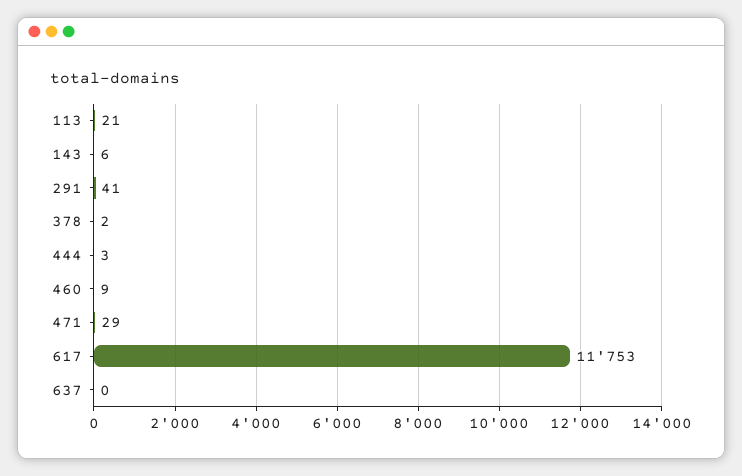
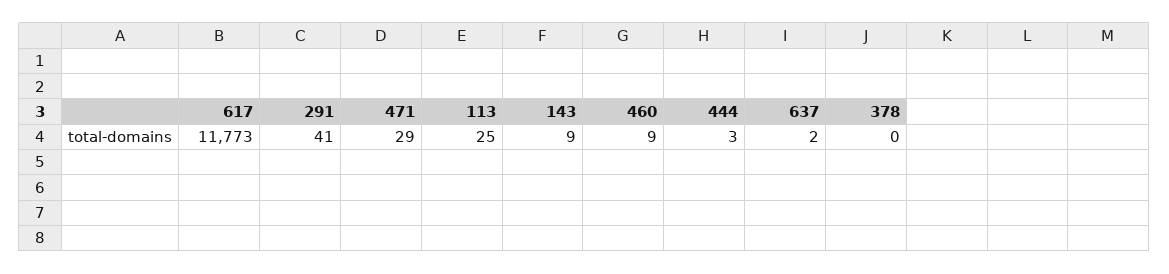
113: 21 -> 25
143: 6 -> 9
378: 2 -> 0
617: 11753 -> 11773
637: 0 -> 2

